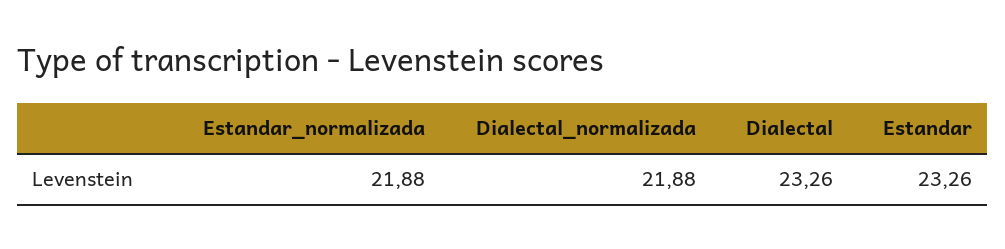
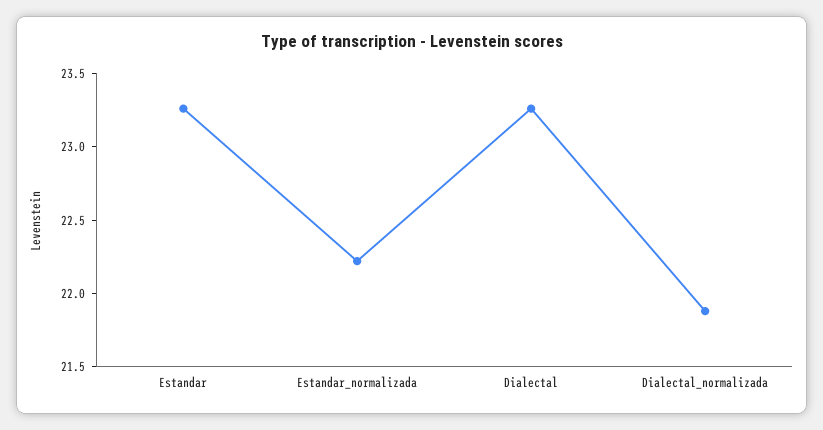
Estandar_normalizada: 21.88 -> 22.2

